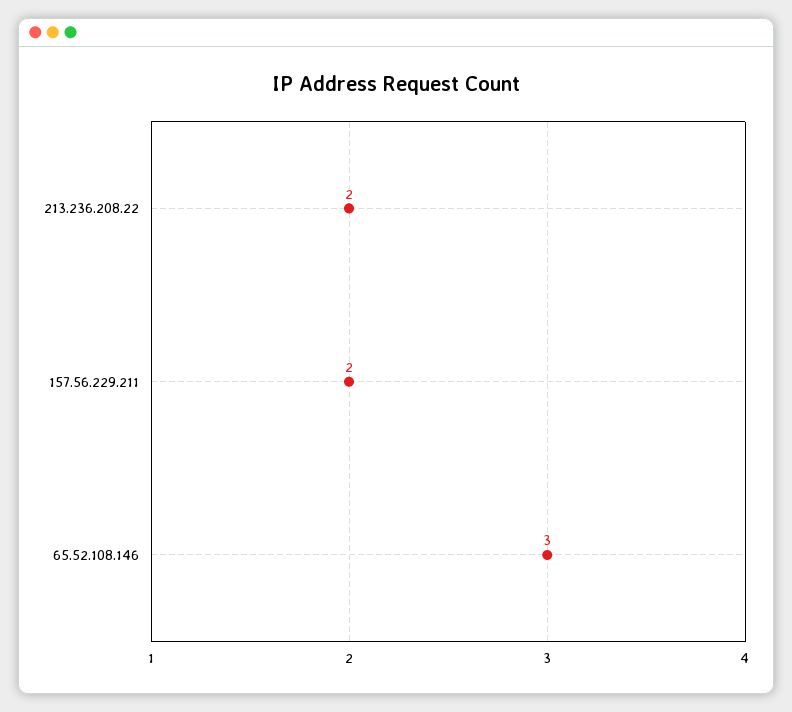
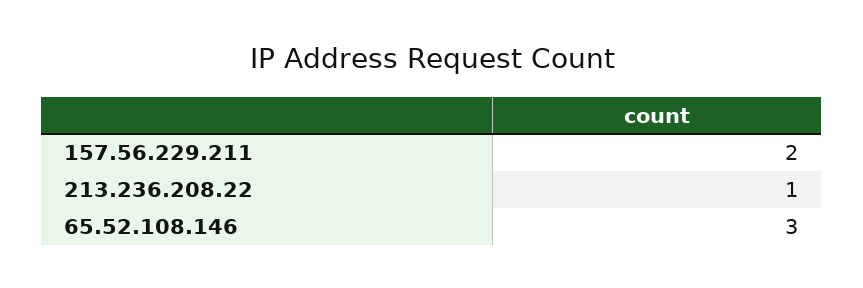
213.236.208.22: 2 -> 1

